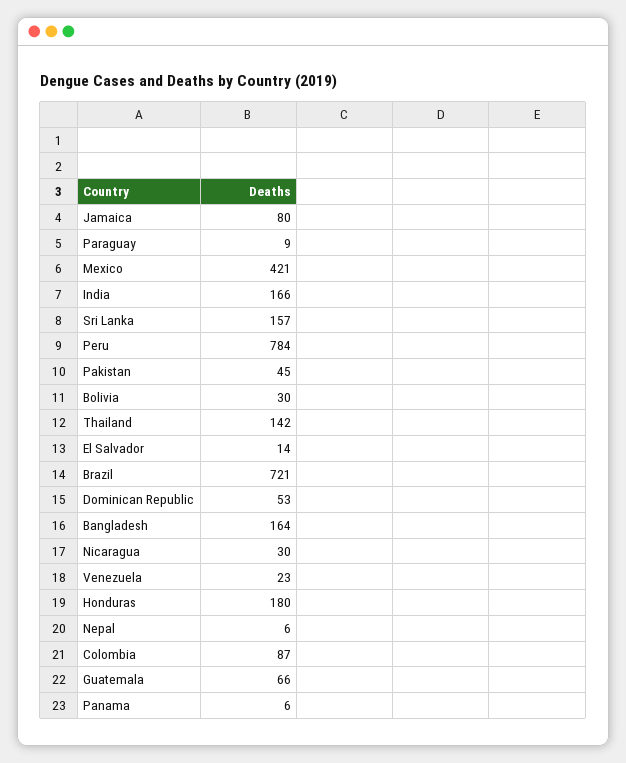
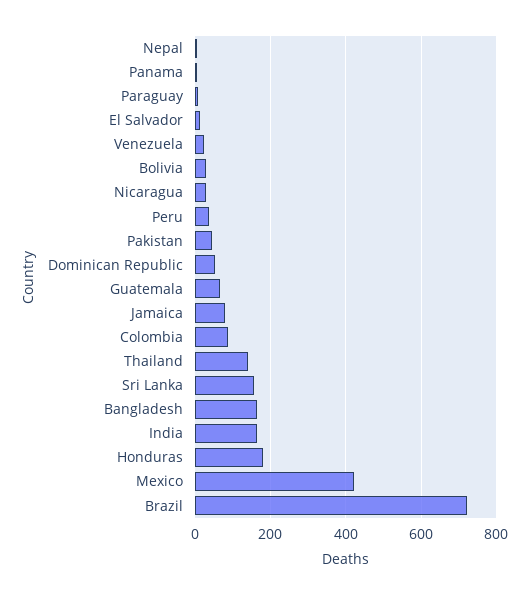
Peru: 784 -> 40

